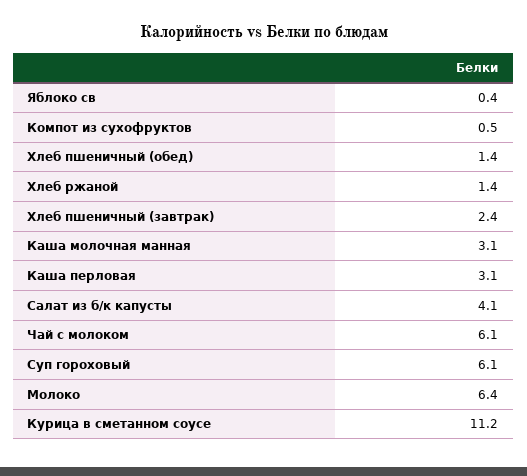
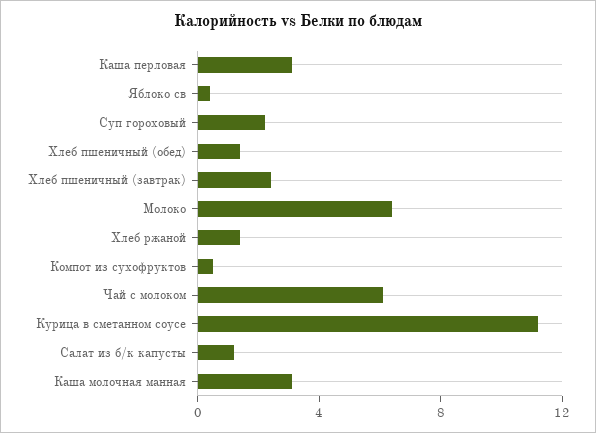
Салат из б/к капусты: 4.1 -> 1
Суп гороховый: 6.1 -> 2

